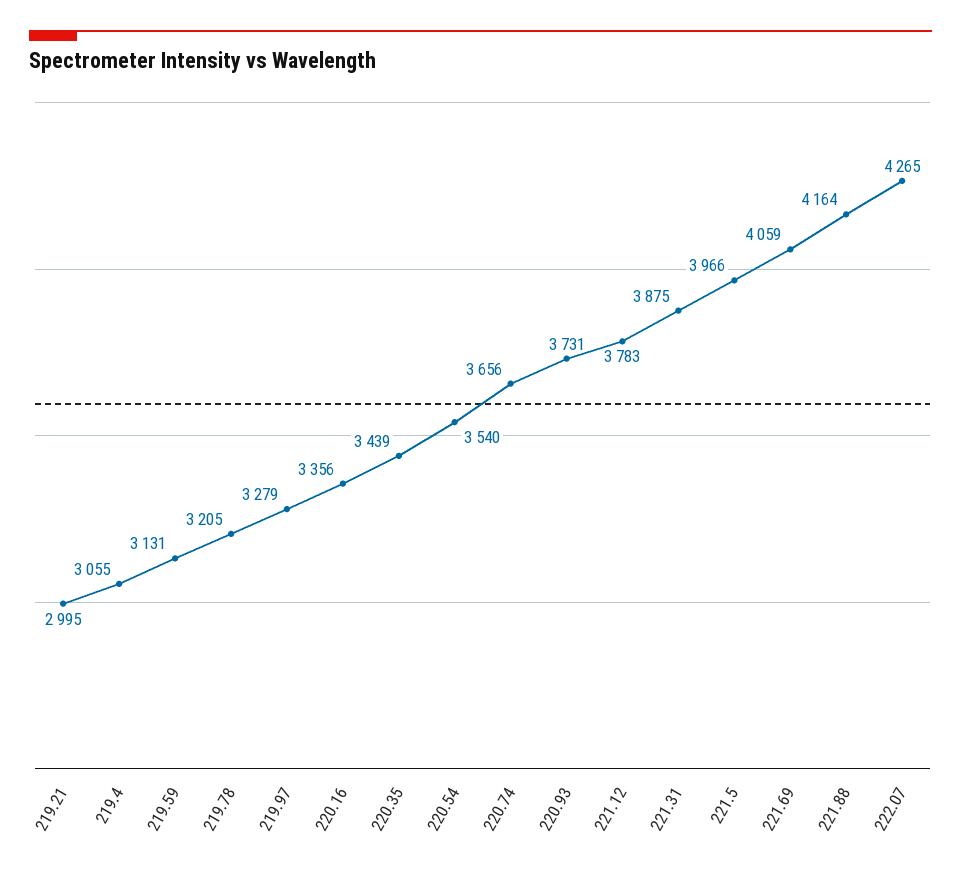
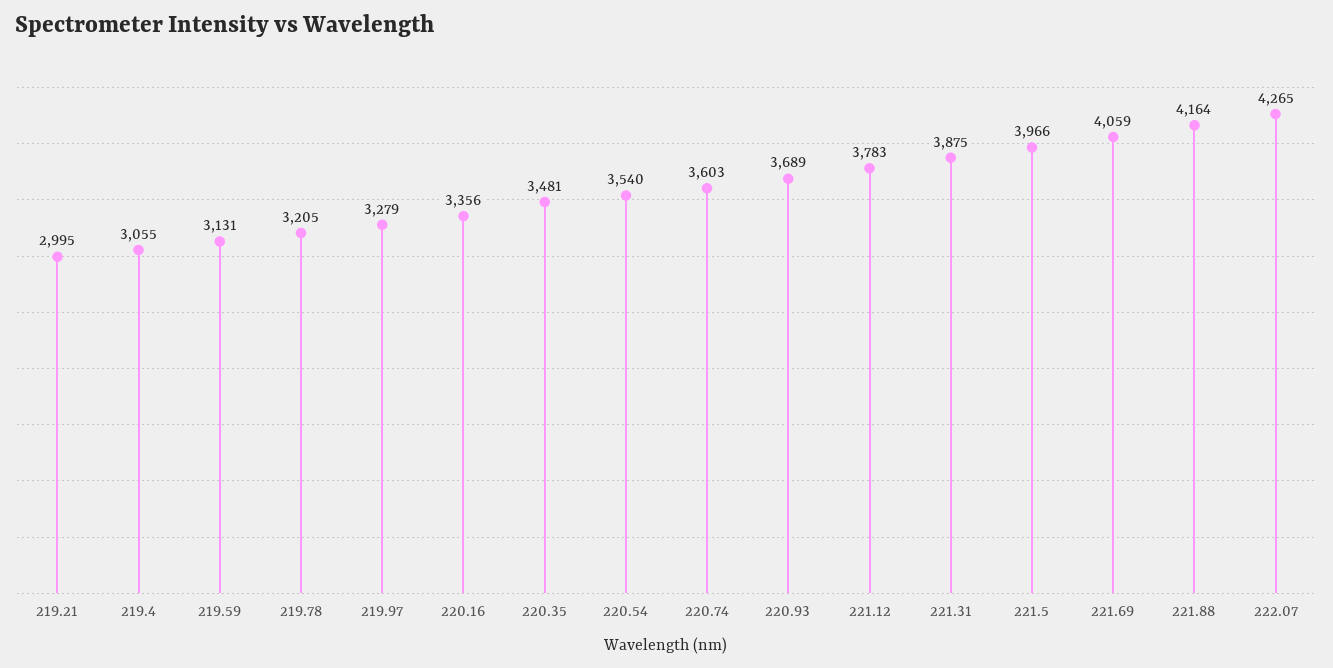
220.35: 3439 -> 3481
220.74: 3656 -> 3603
220.93: 3731 -> 3689

